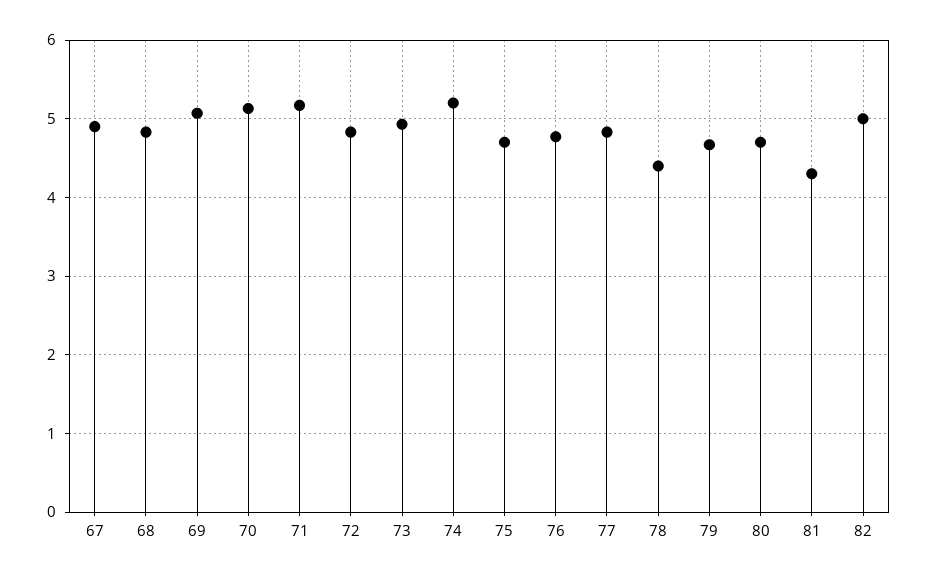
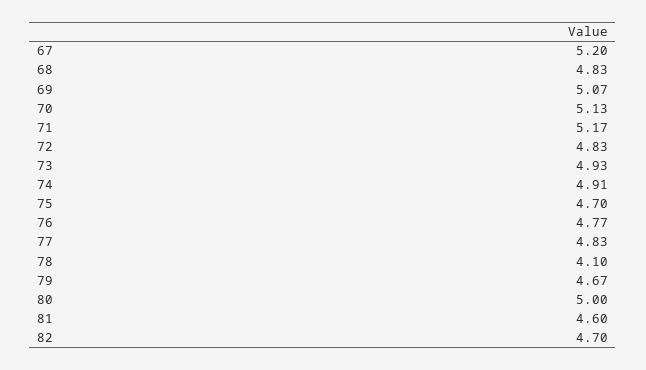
67: 4.9 -> 5.2
74: 5.2 -> 4.91
78: 4.4 -> 4.1
80: 4.7 -> 5
81: 4.3 -> 4.6
82: 5 -> 4.7

